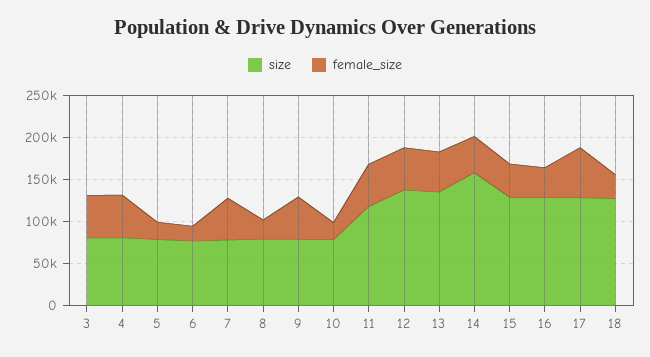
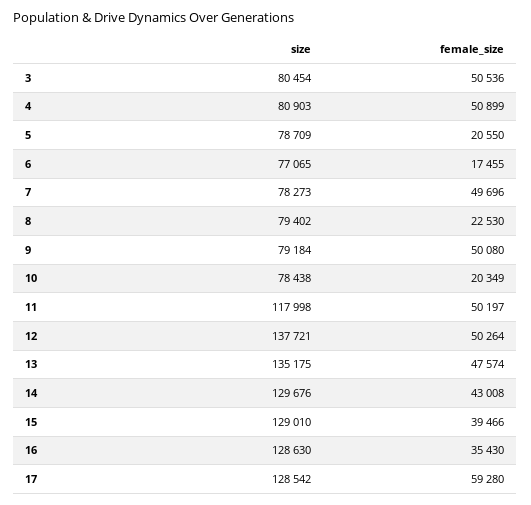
size, 14: 160000 -> 129676
size, 18: 130000 -> none
female_size, 18: 30000 -> none

